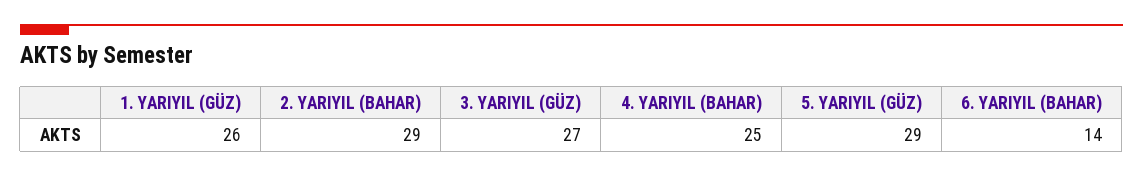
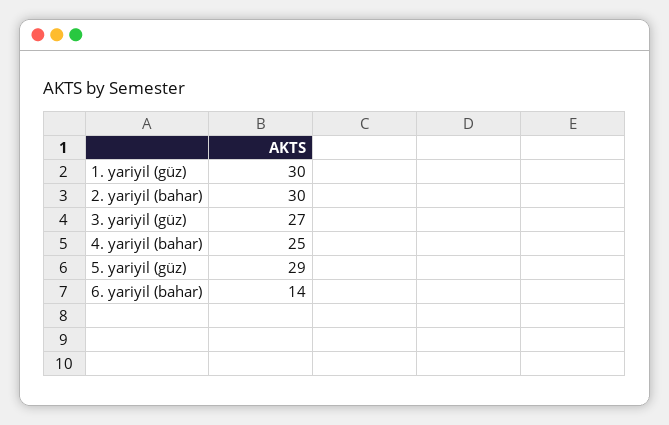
1. YARIYIL (GÜZ): 26 -> 30
2. YARIYIL (BAHAR): 29 -> 30

